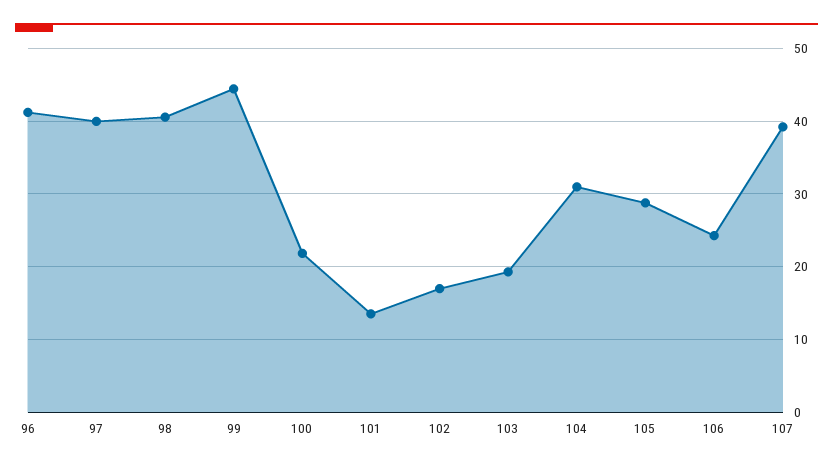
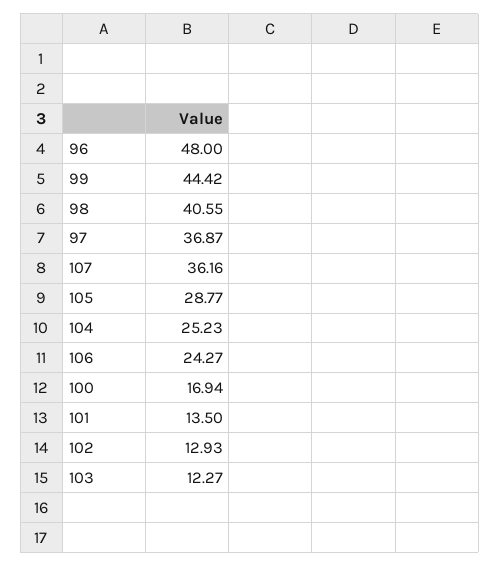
96: 41 -> 48
97: 40 -> 36.87
100: 22 -> 16.94
102: 17 -> 12.93
103: 19 -> 12.27
104: 31 -> 25.23
107: 39 -> 36.16

